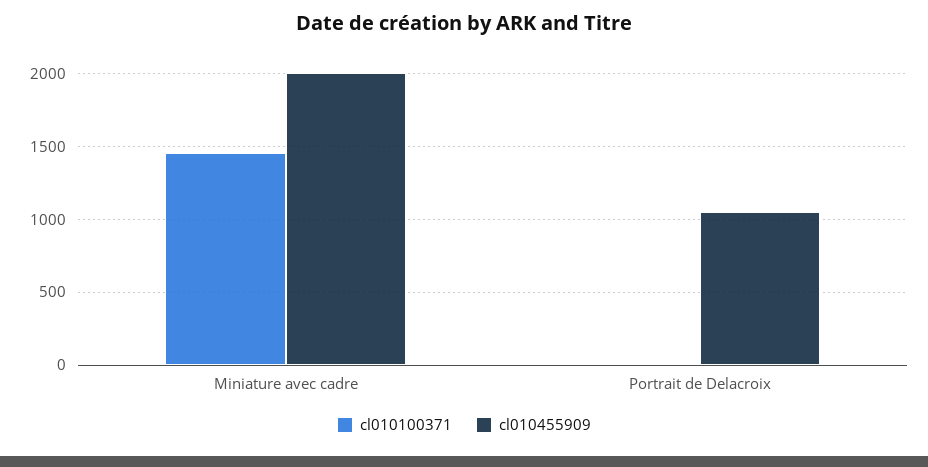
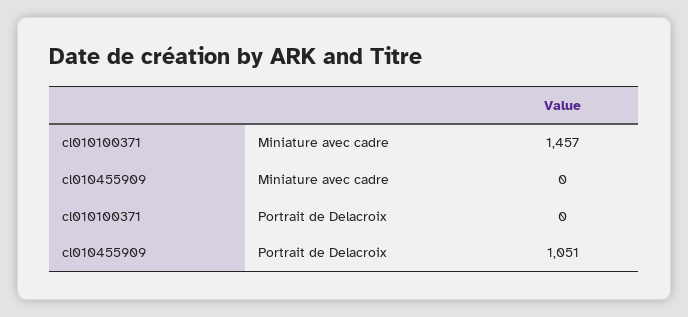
cl010455909, Miniature avec cadre: 2000 -> 0

